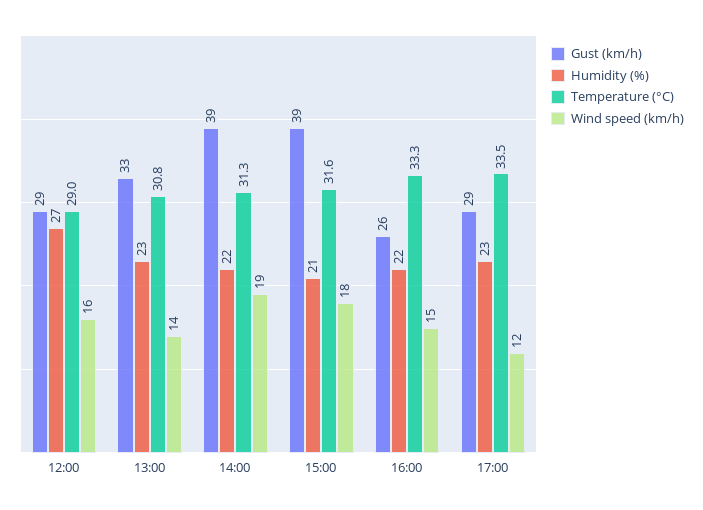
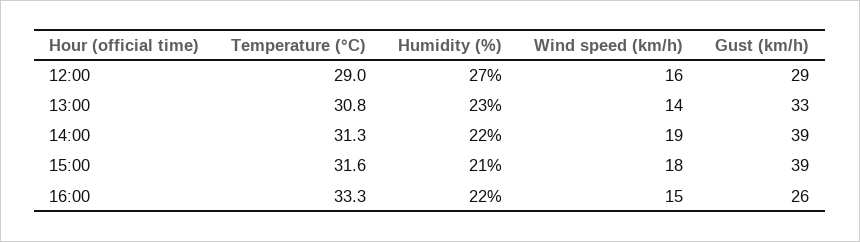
Gust (km/h), 17:00: 29 -> none
Humidity (%), 17:00: 23 -> none
Temperature (°C), 17:00: 33.5 -> none
Wind speed (km/h), 17:00: 12 -> none

